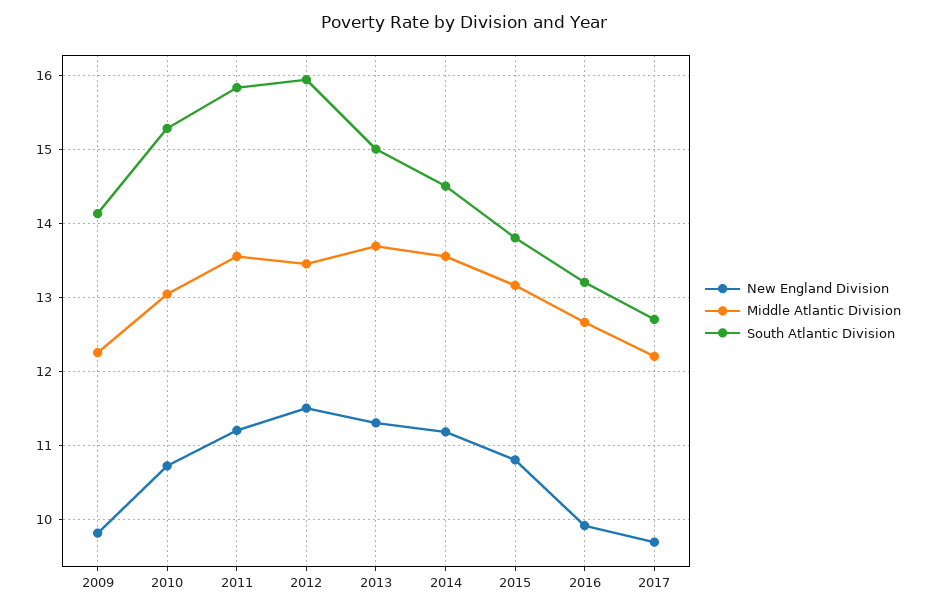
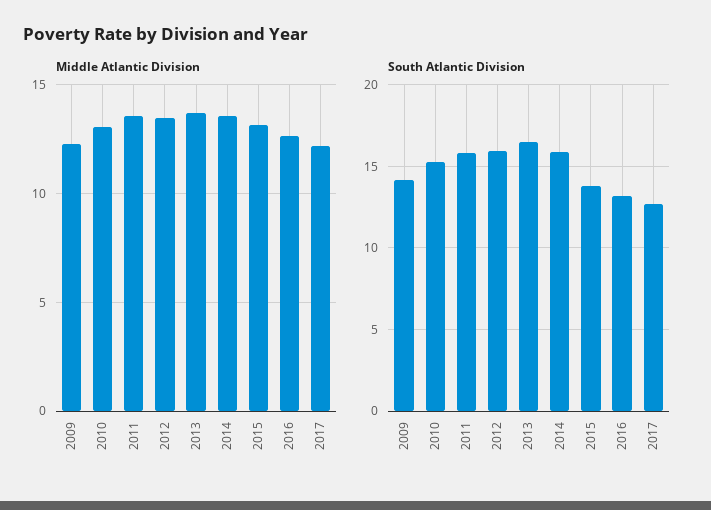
New England Division, 2009: 9.8 -> none
New England Division, 2010: 10.7 -> none
New England Division, 2011: 11.2 -> none
New England Division, 2012: 11.5 -> none
New England Division, 2013: 11.3 -> none
South Atlantic Division, 2013: 15 -> 16.5
New England Division, 2014: 11.2 -> none
South Atlantic Division, 2014: 14.5 -> 16
New England Division, 2015: 10.8 -> none
New England Division, 2016: 9.9 -> none
New England Division, 2017: 9.7 -> none

